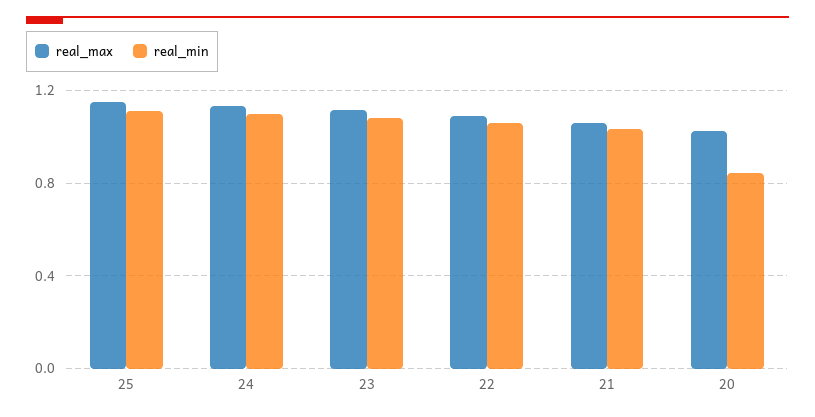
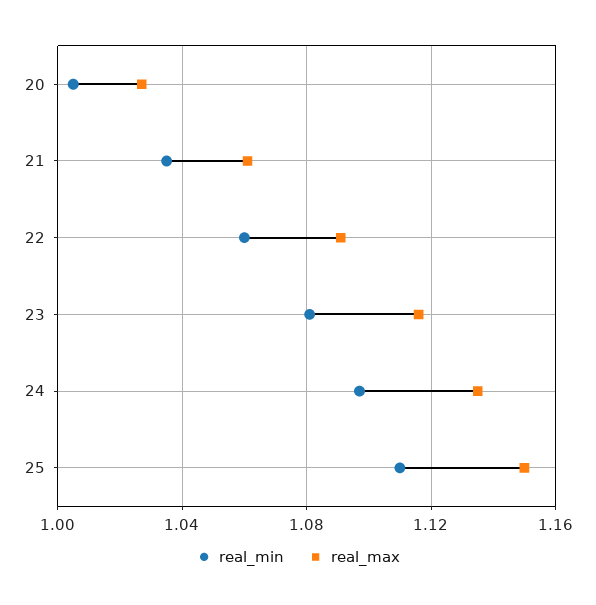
real_min, 20: 0.85 -> 1.005

